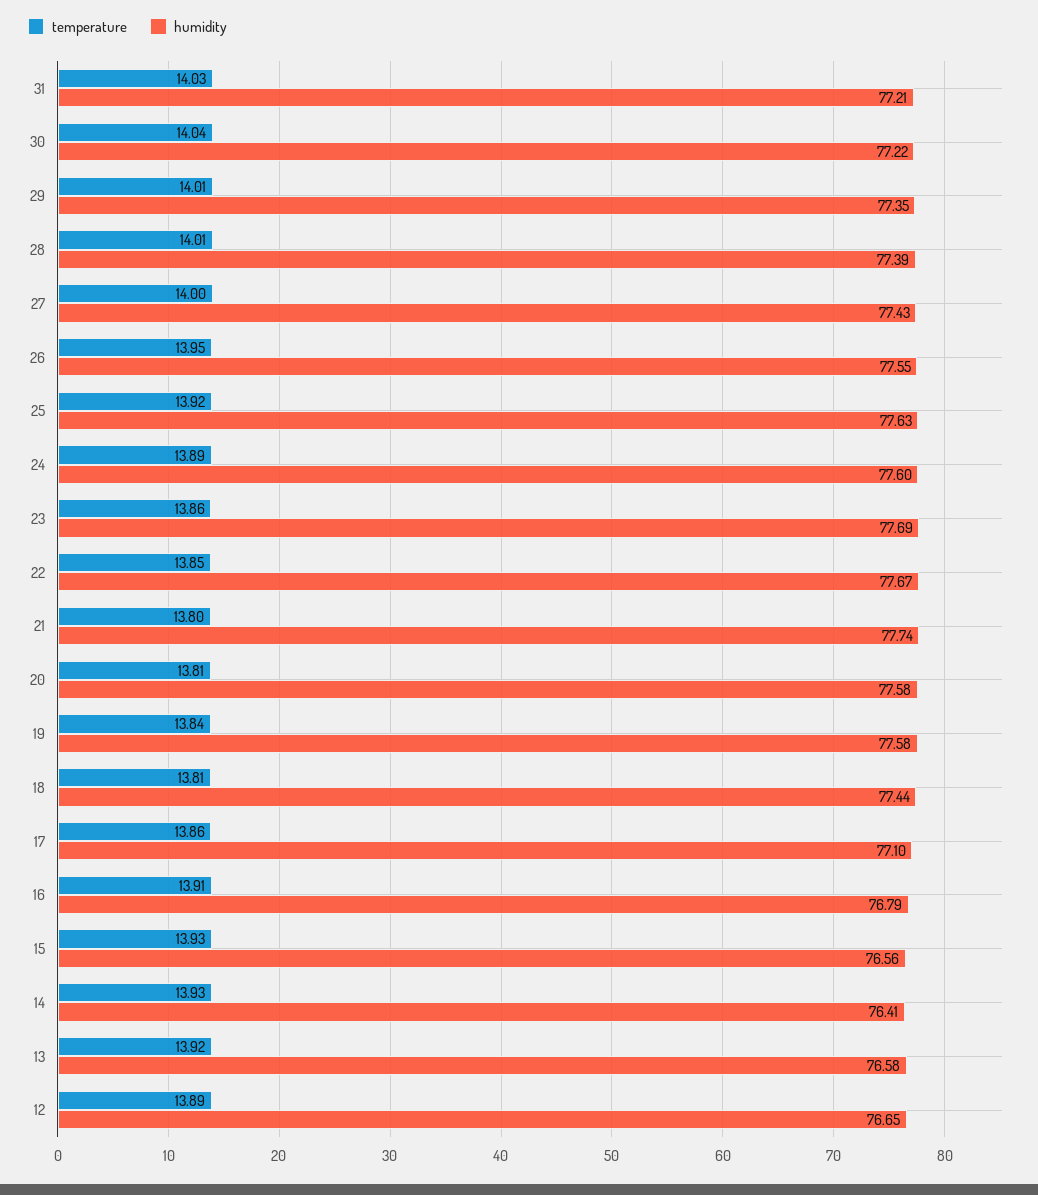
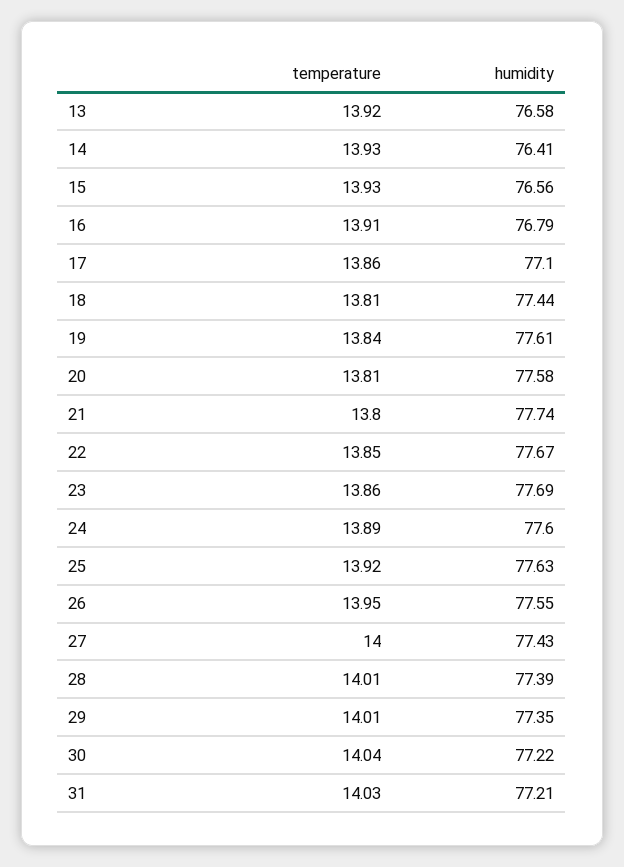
humidity, 19: 77.58 -> 77.61
temperature, 12: 13.89 -> none
humidity, 12: 76.65 -> none

